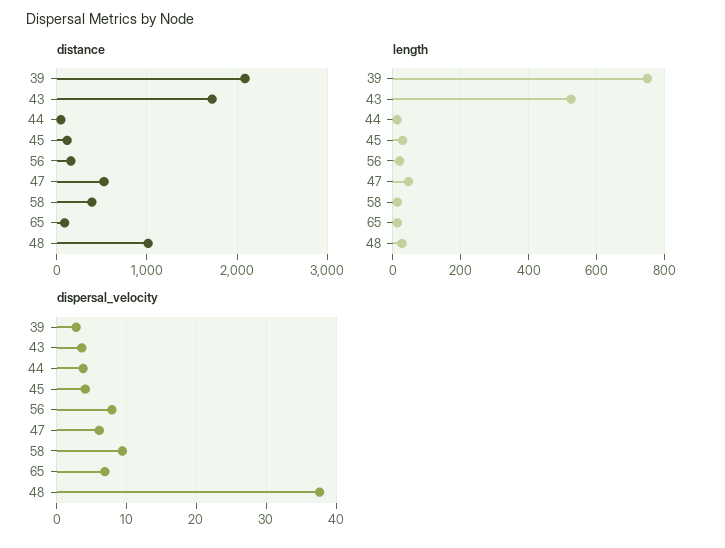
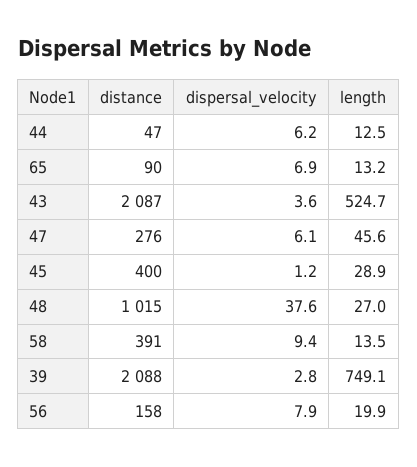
distance, 43: 1700 -> 2087
distance, 45: 100 -> 400
distance, 47: 500 -> 276
dispersal_velocity, 44: 4 -> 6.2
dispersal_velocity, 45: 4 -> 1.2

